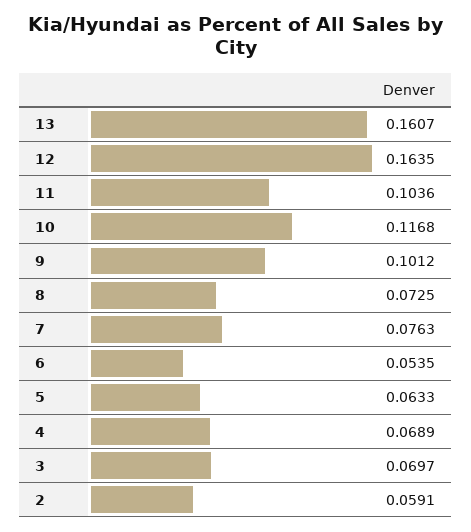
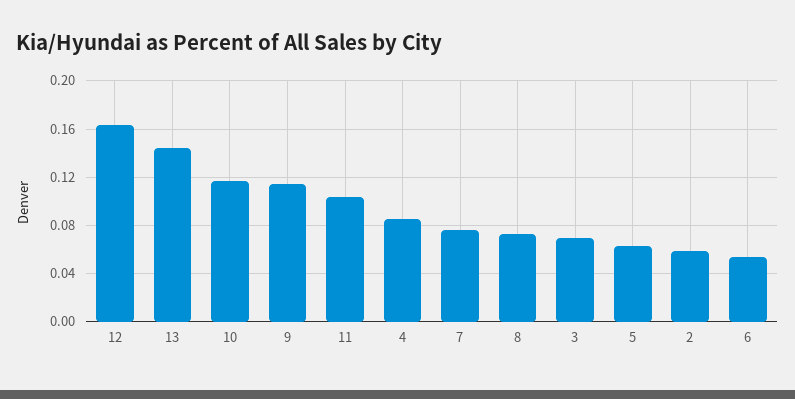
13: 0.1607 -> 0.145
9: 0.1012 -> 0.115
4: 0.0689 -> 0.085

